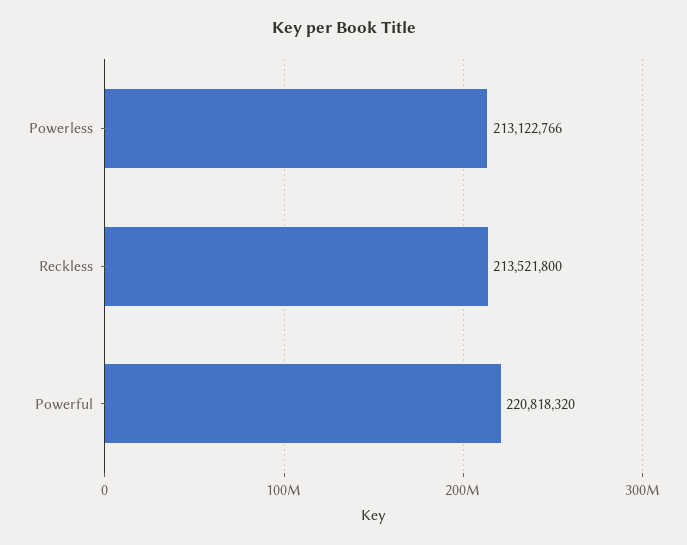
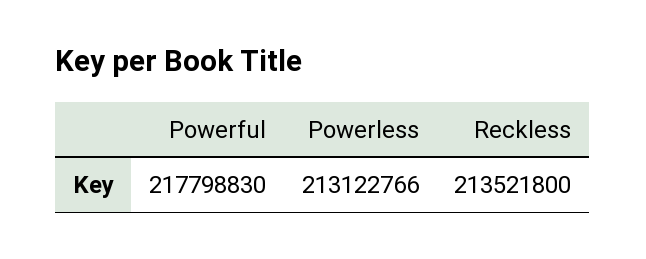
Powerful: 220818320 -> 217798830

